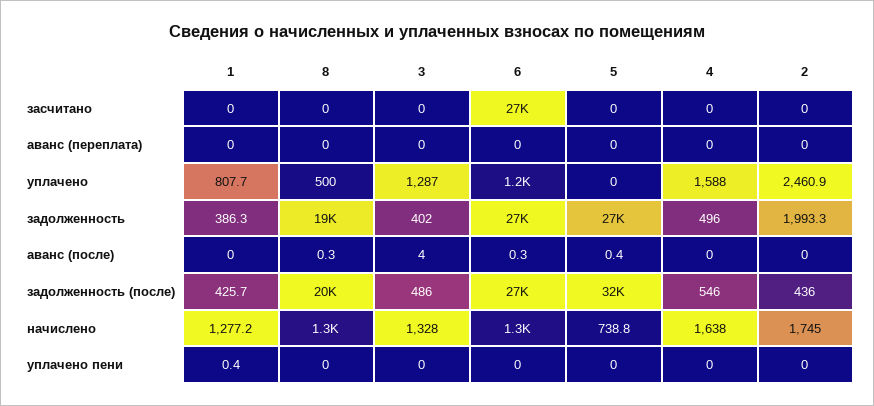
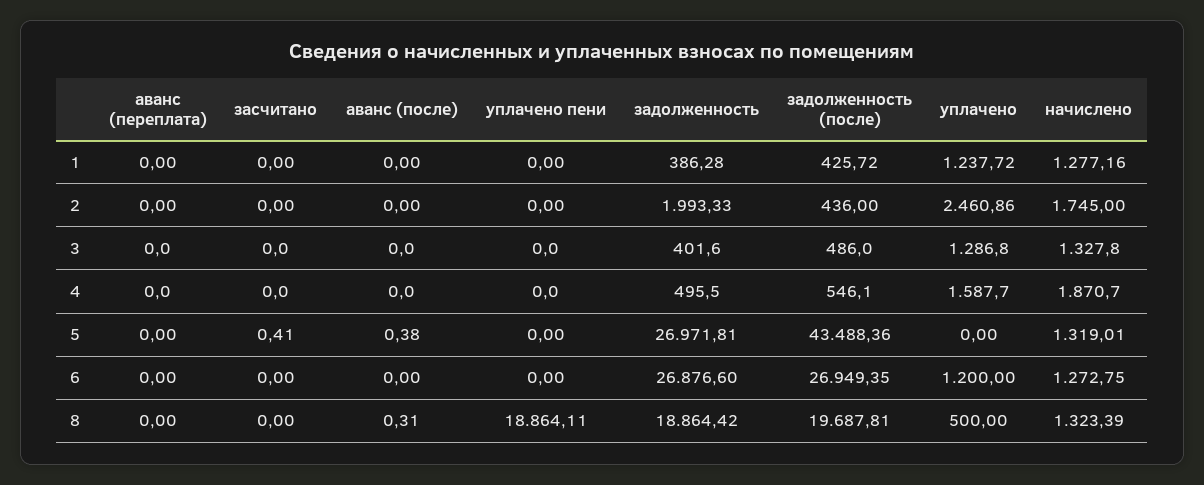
6, засчитано: 27000 -> 0
5, засчитано: 0 -> 0.41
1, уплачено: 807.7 -> 1237.72
3, аванс (после): 4 -> 0
6, аванс (после): 0.3 -> 0
5, задолженность (после): 32000 -> 43488.36
5, начислено: 738.8 -> 1319.01
4, начислено: 1638 -> 1870.7
1, уплачено пени: 0.4 -> 0
8, уплачено пени: 0 -> 18864.11

